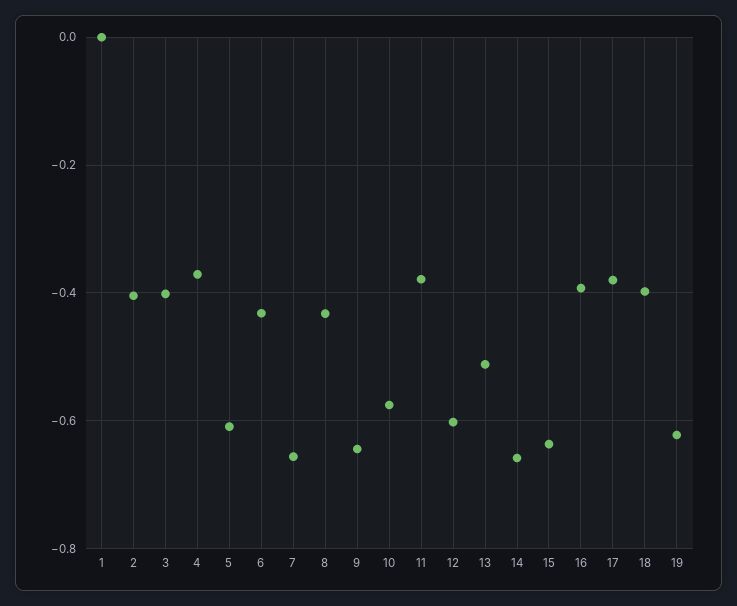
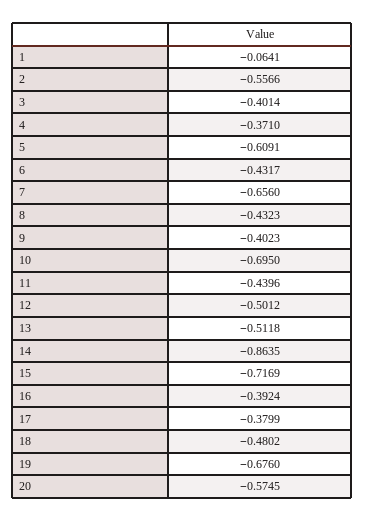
1: 0 -> -0.0641
2: -0.4 -> -0.5566
9: -0.64 -> -0.4023
10: -0.58 -> -0.695
11: -0.38 -> -0.4396
12: -0.6 -> -0.5012
14: -0.66 -> -0.8635
15: -0.64 -> -0.7169
18: -0.4 -> -0.4802
19: -0.62 -> -0.676
20: none -> -0.5745

